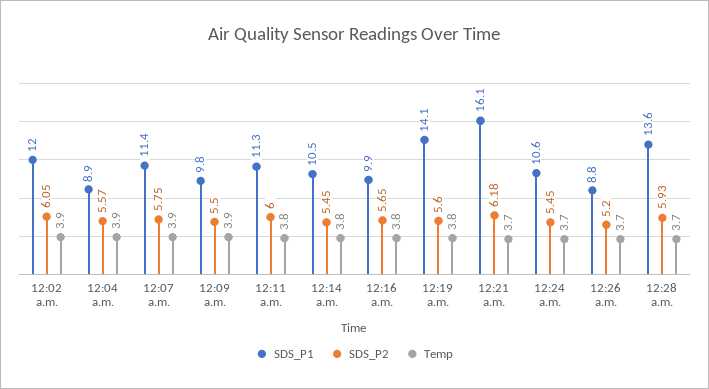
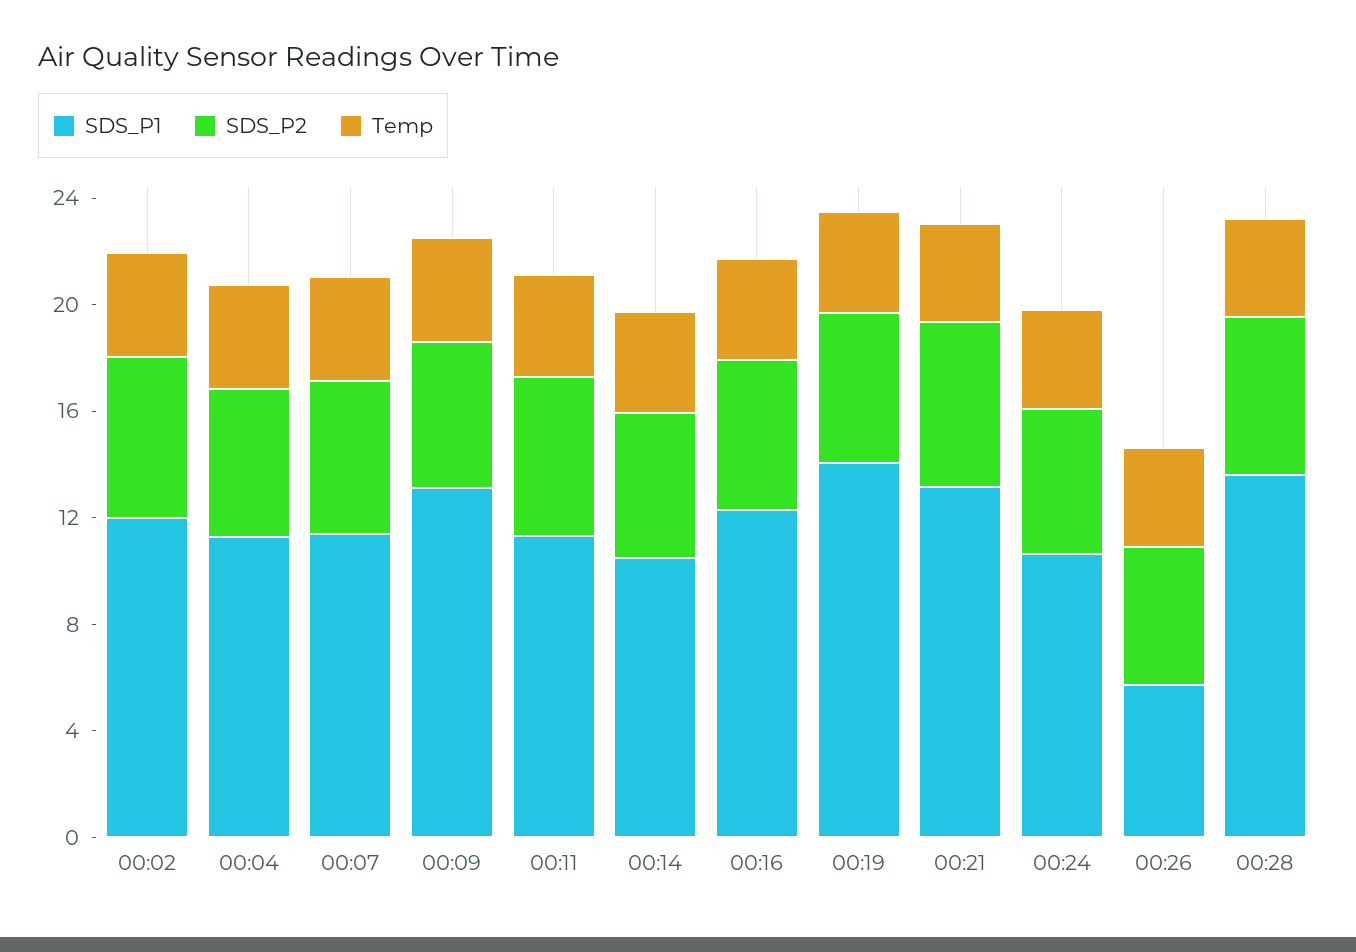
SDS_P1, 12:04 a.m.: 8.9 -> 11
SDS_P1, 12:09 a.m.: 9.8 -> 13
SDS_P1, 12:16 a.m.: 9.9 -> 12
SDS_P1, 12:21 a.m.: 16.1 -> 13
SDS_P1, 12:26 a.m.: 8.8 -> 6

